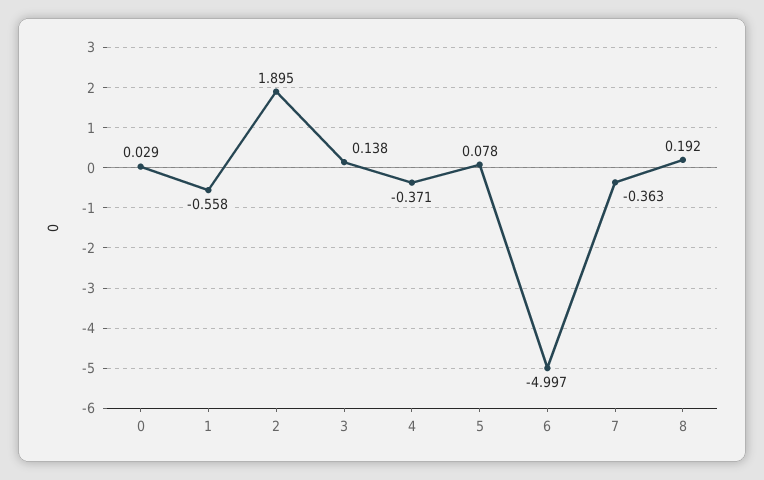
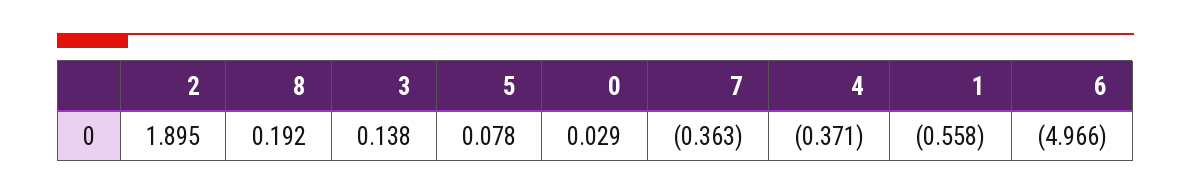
6: -4.997 -> -4.966

